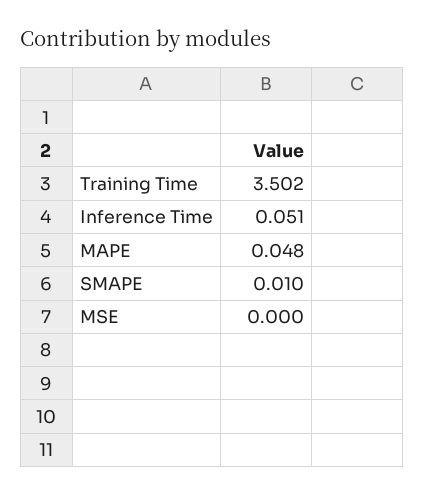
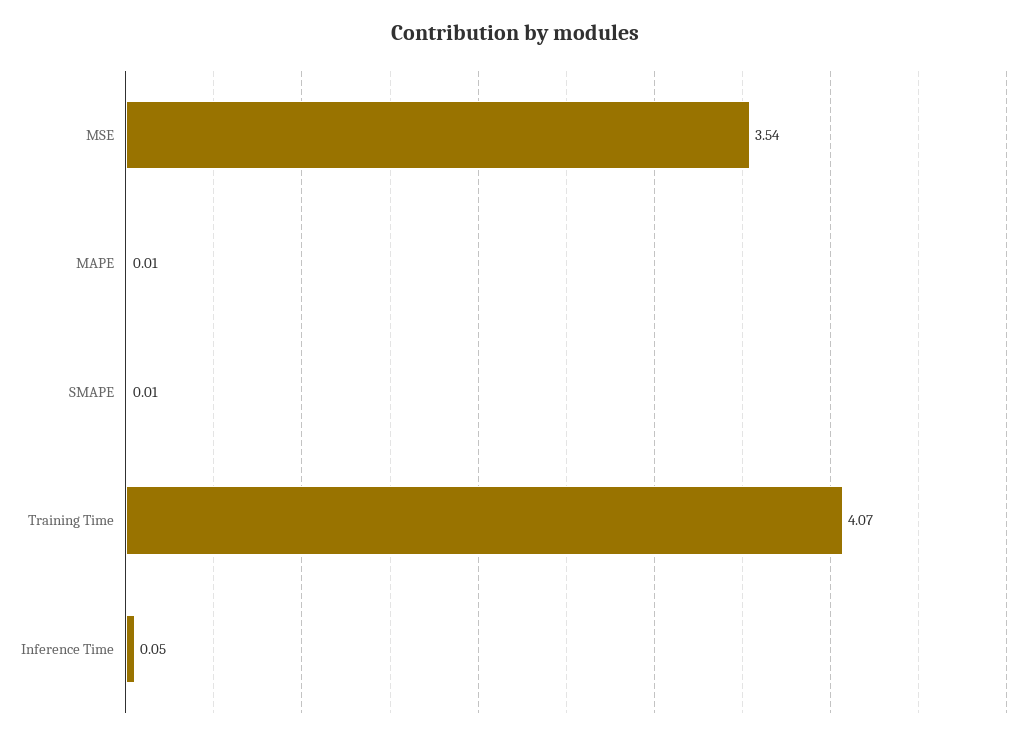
Training Time: 3.502 -> 4.07
MAPE: 0.048 -> 0.01
MSE: 0 -> 3.54

